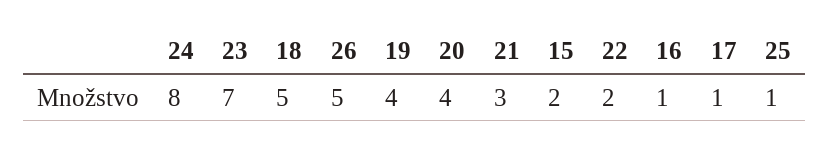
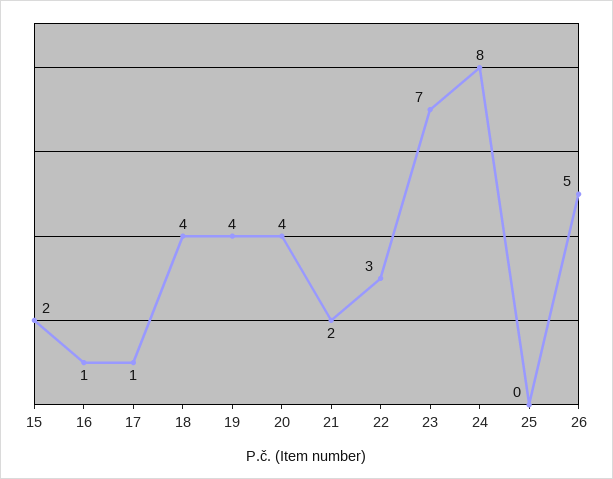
18: 5 -> 4
21: 3 -> 2
22: 2 -> 3
25: 1 -> 0

